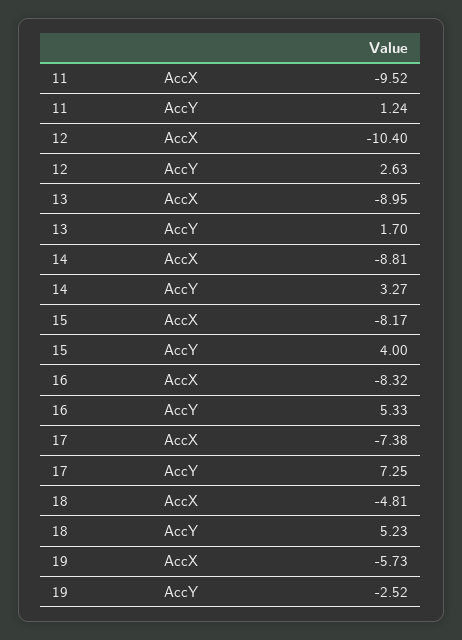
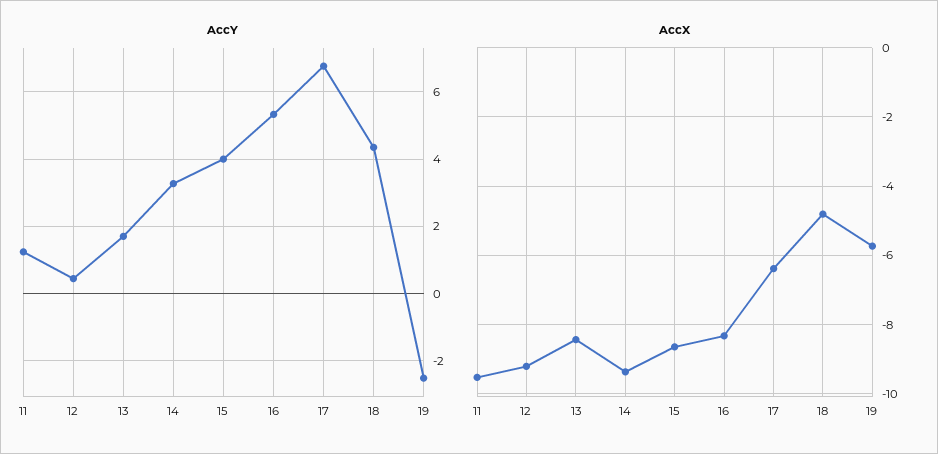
AccX, 12: -10.4 -> -9.2
AccY, 12: 2.63 -> 0.4
AccX, 13: -8.95 -> -8.4
AccX, 14: -8.81 -> -9.4
AccX, 15: -8.17 -> -8.6
AccX, 17: -7.38 -> -6.4
AccY, 17: 7.25 -> 6.8
AccY, 18: 5.23 -> 4.4

